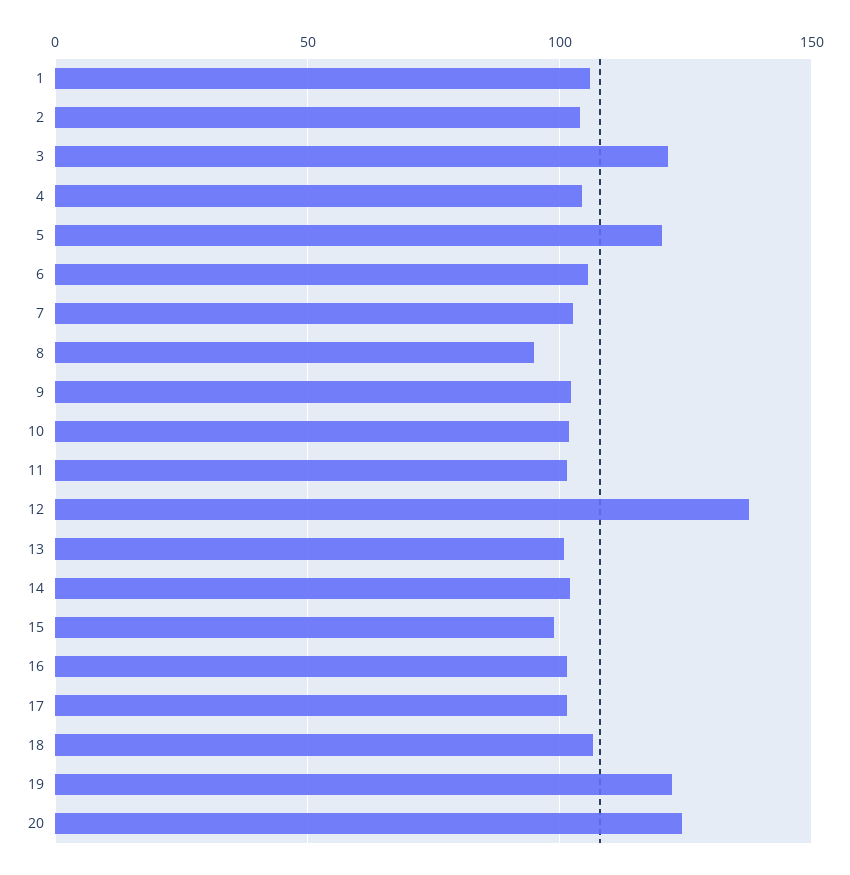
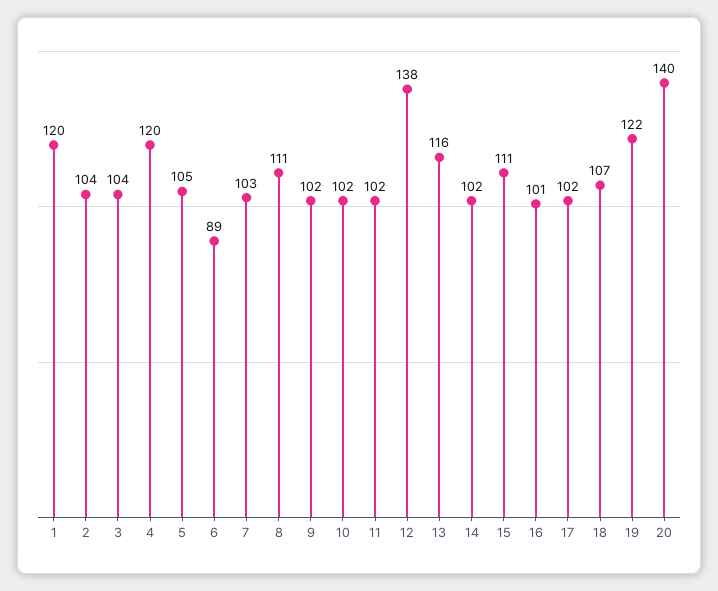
1: 105 -> 120
3: 120 -> 104
4: 105 -> 120
5: 120 -> 105
6: 105 -> 89
8: 95 -> 111
13: 100 -> 116
15: 100 -> 111
20: 125 -> 140

